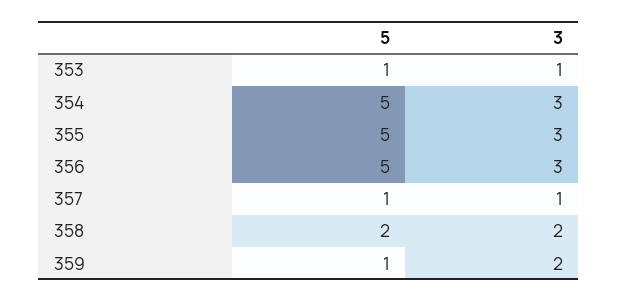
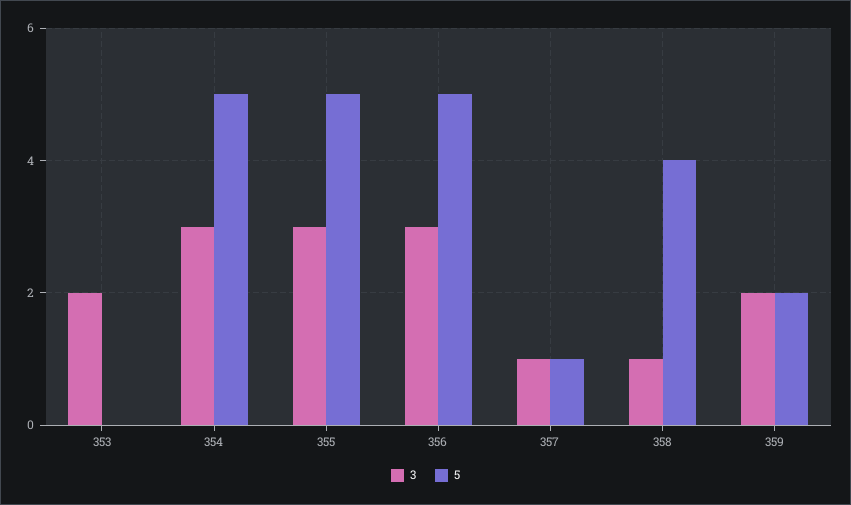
5, 353: 1 -> 0
3, 353: 1 -> 2
5, 358: 2 -> 4
3, 358: 2 -> 1
5, 359: 1 -> 2

